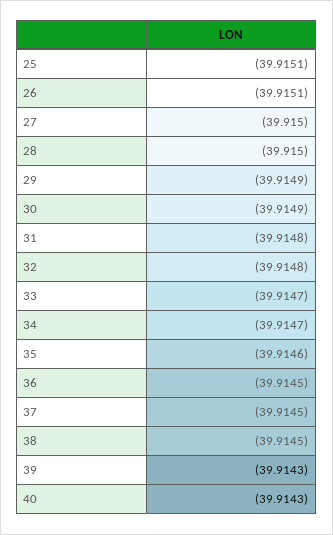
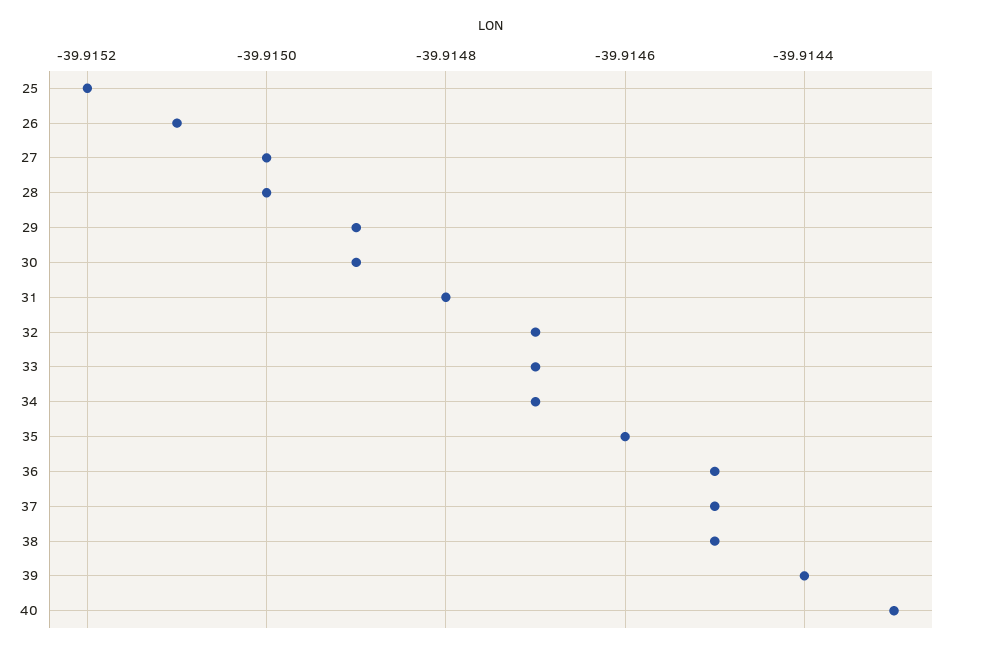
25: -39.9151 -> -39.9152
32: -39.9148 -> -39.9147
39: -39.9143 -> -39.9144

